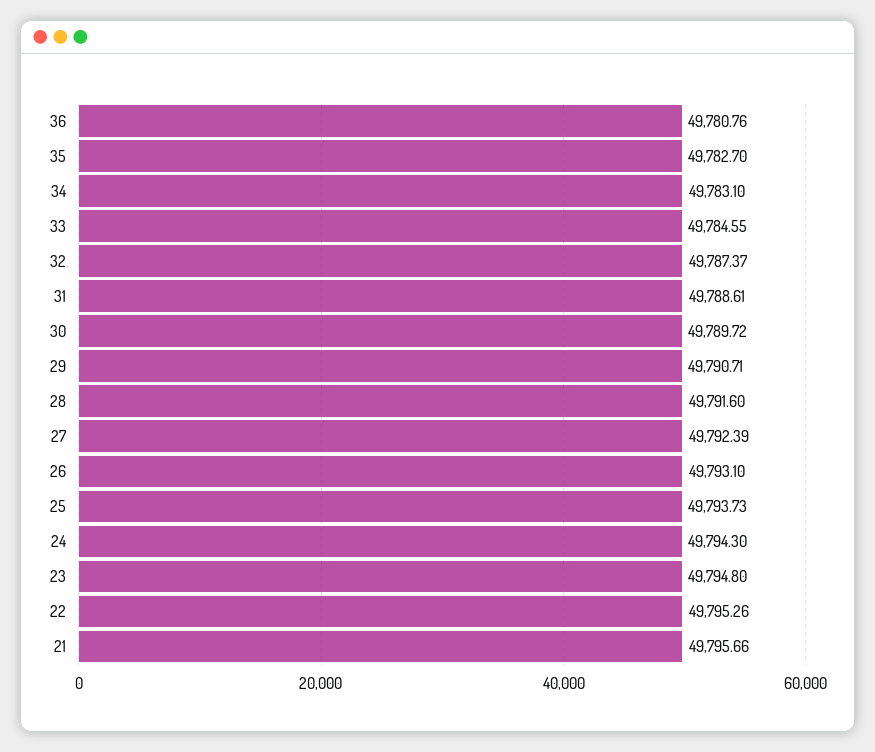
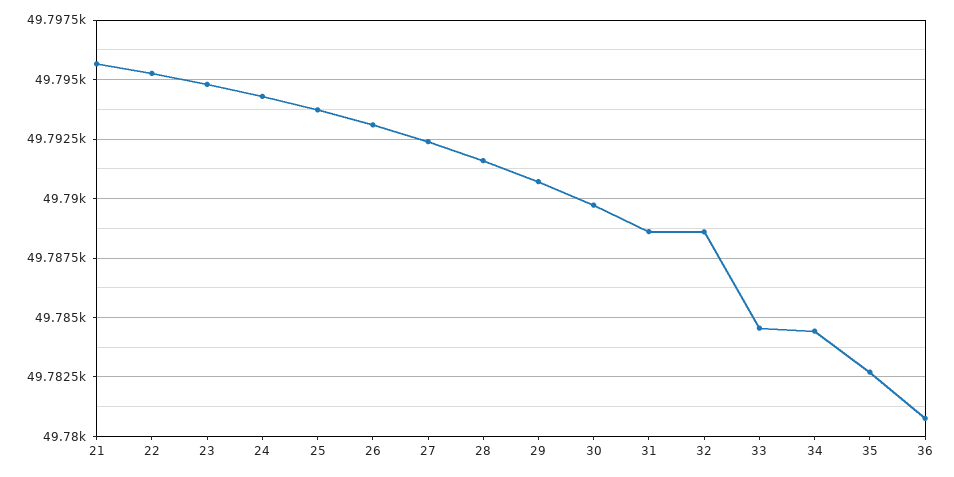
34: 49783.1 -> 49784.5
32: 49787.37 -> 49788.5

